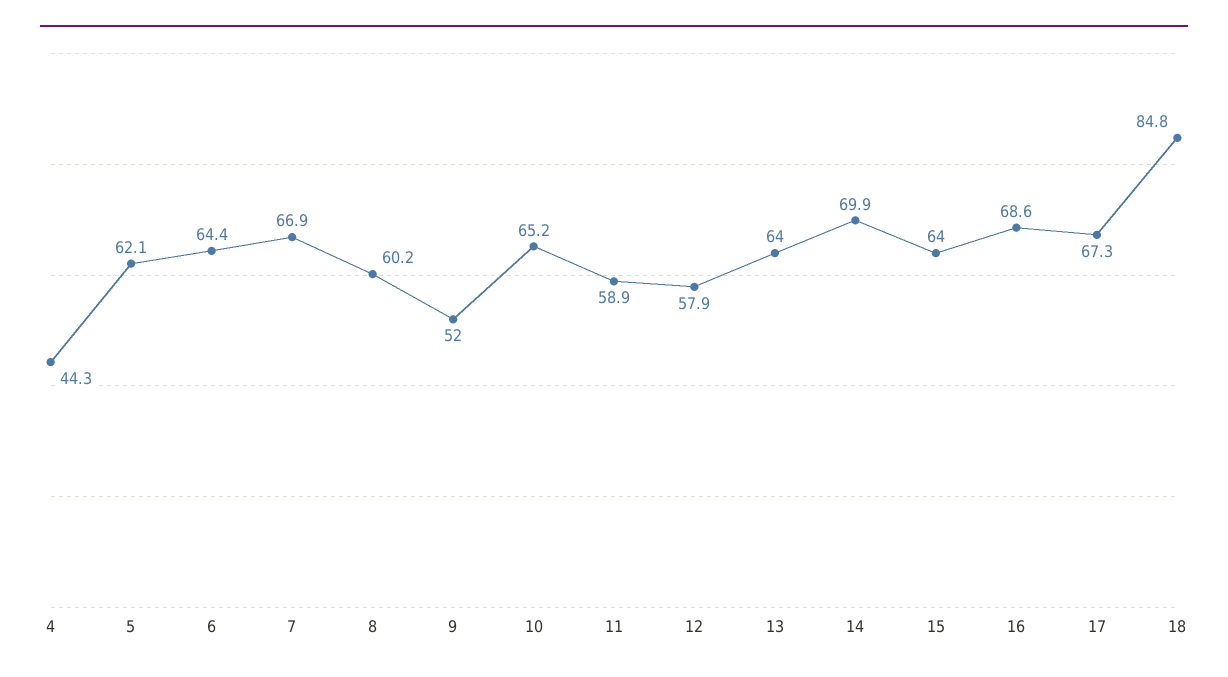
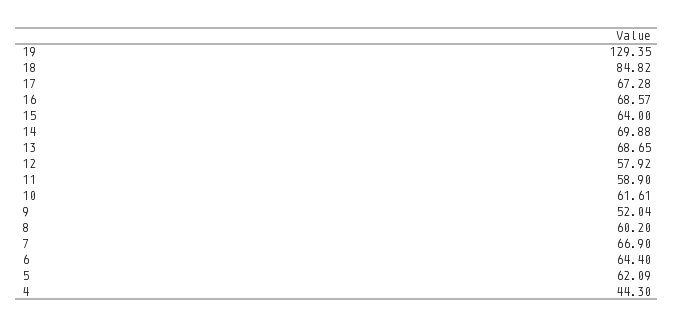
10: 65.2 -> 61.61
13: 64 -> 68.65
19: none -> 129.35

